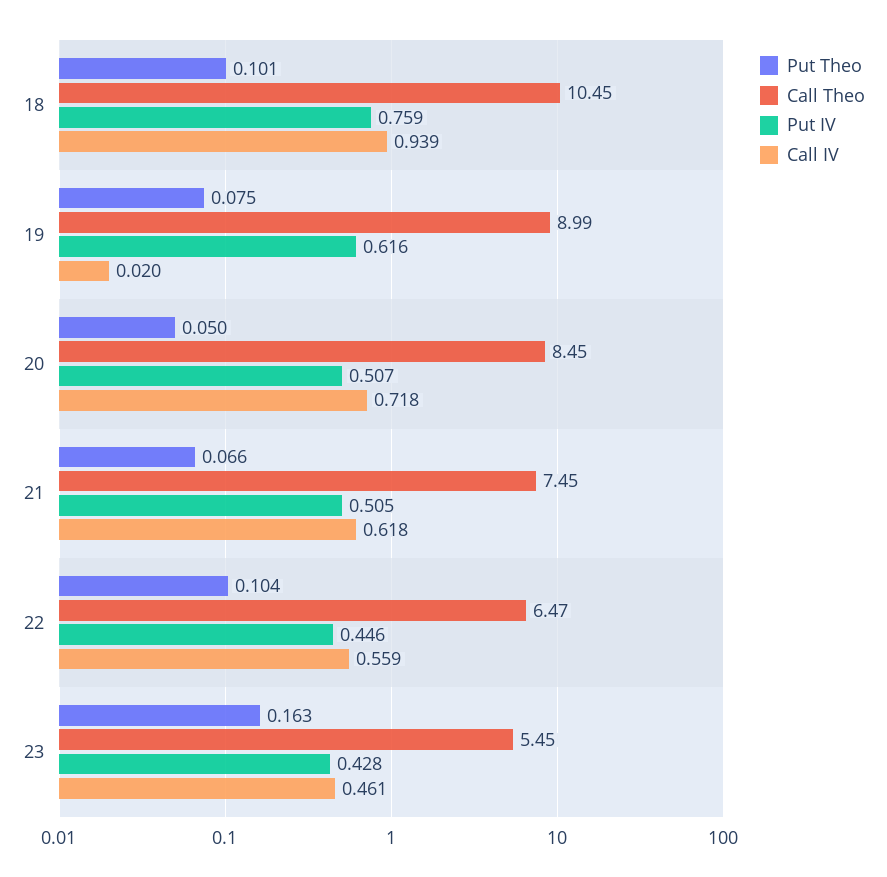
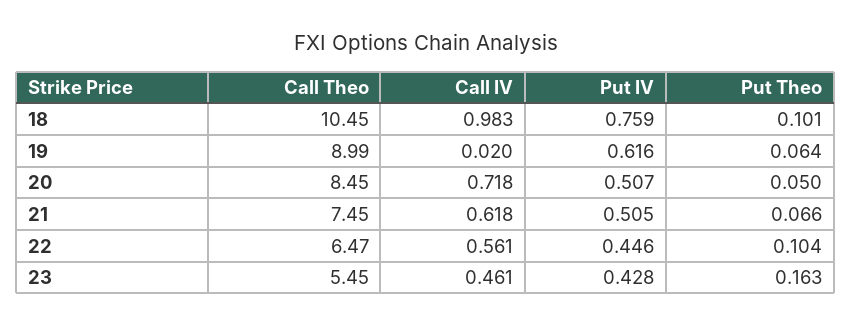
Call IV, 18: 0.939 -> 0.983
Put Theo, 19: 0.075 -> 0.064
Call IV, 22: 0.559 -> 0.561

